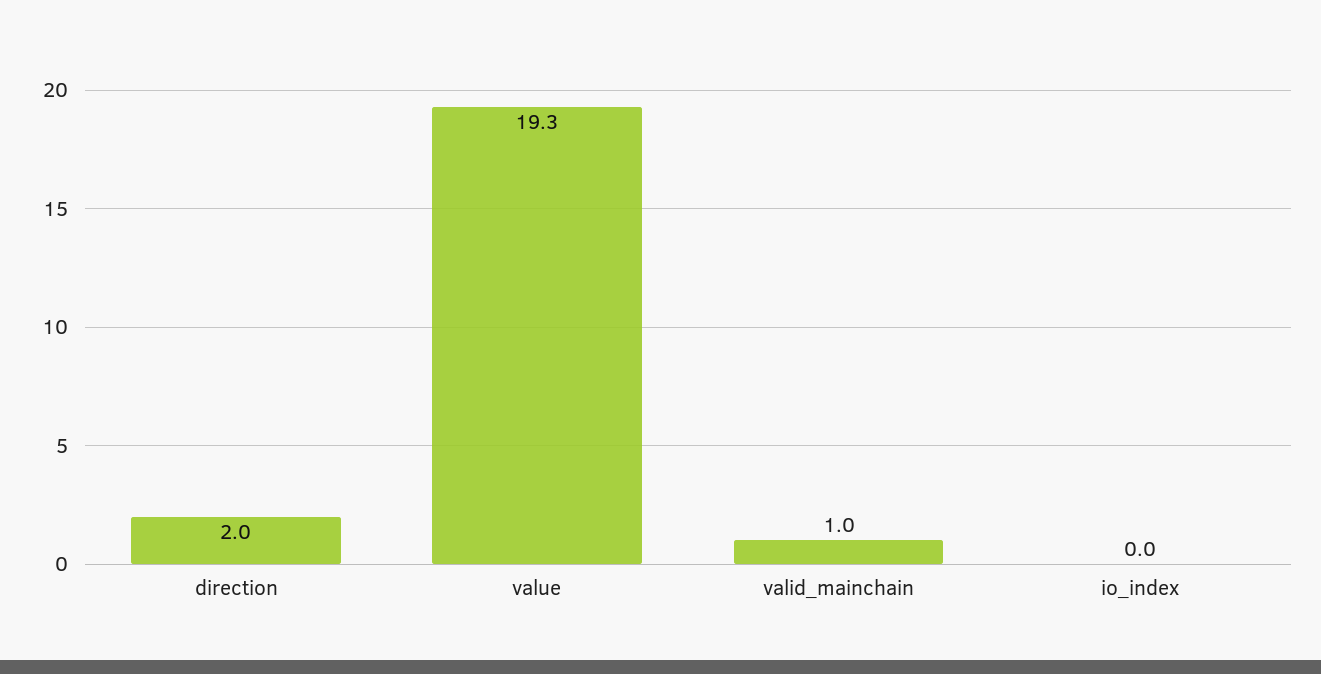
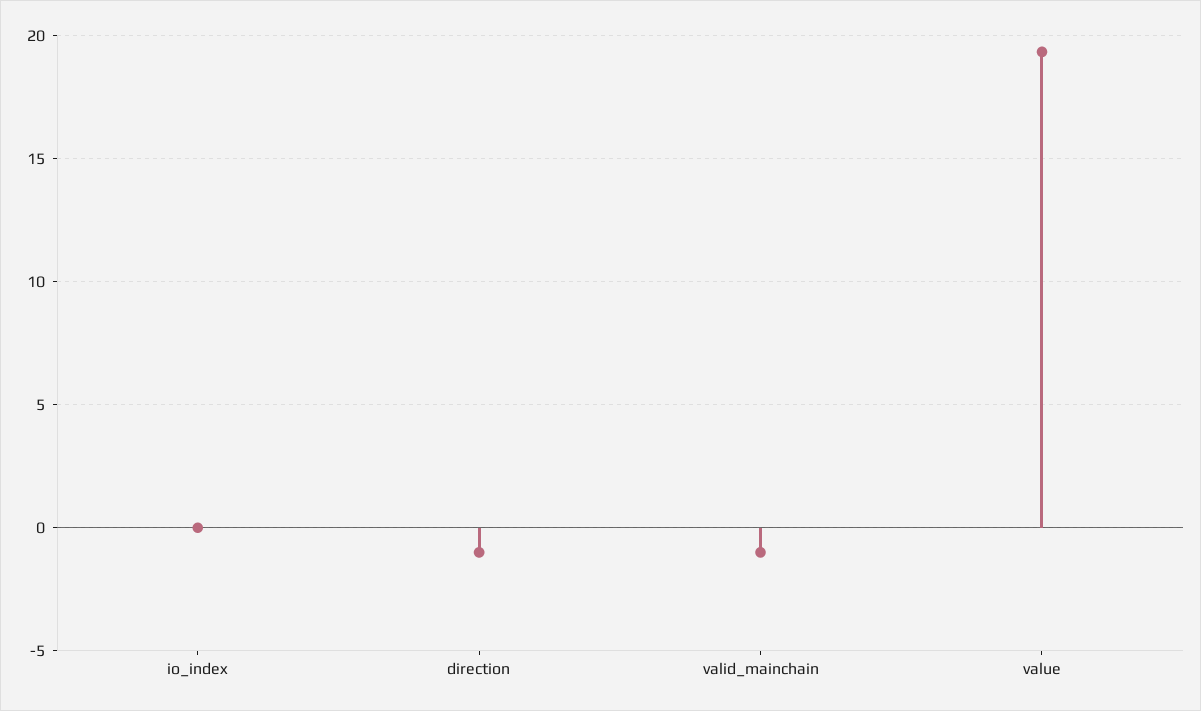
direction: 2 -> -1
valid_mainchain: 1 -> -1

